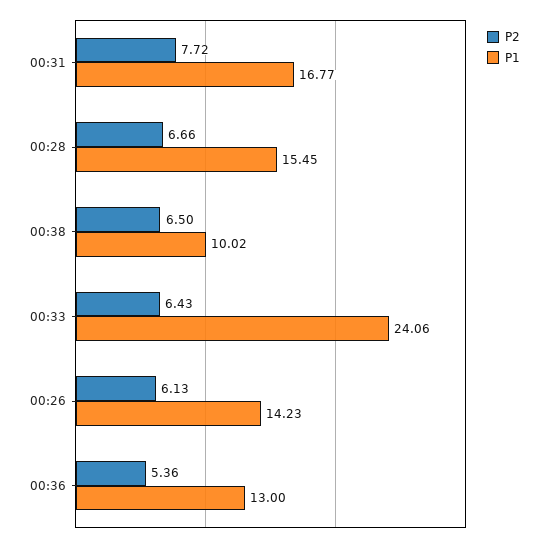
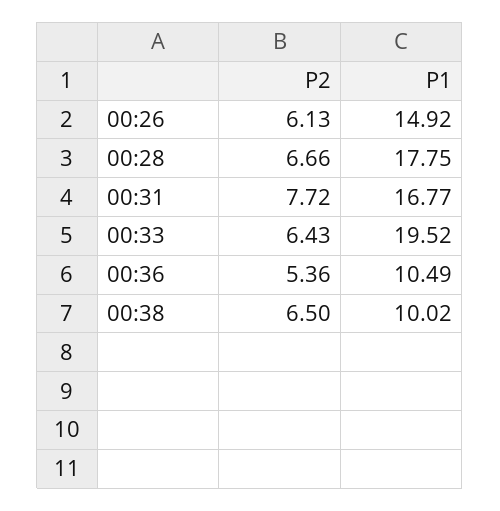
P1, 00:28: 15.45 -> 17.75
P1, 00:33: 24.06 -> 19.52
P1, 00:26: 14.23 -> 14.92
P1, 00:36: 13 -> 10.49

